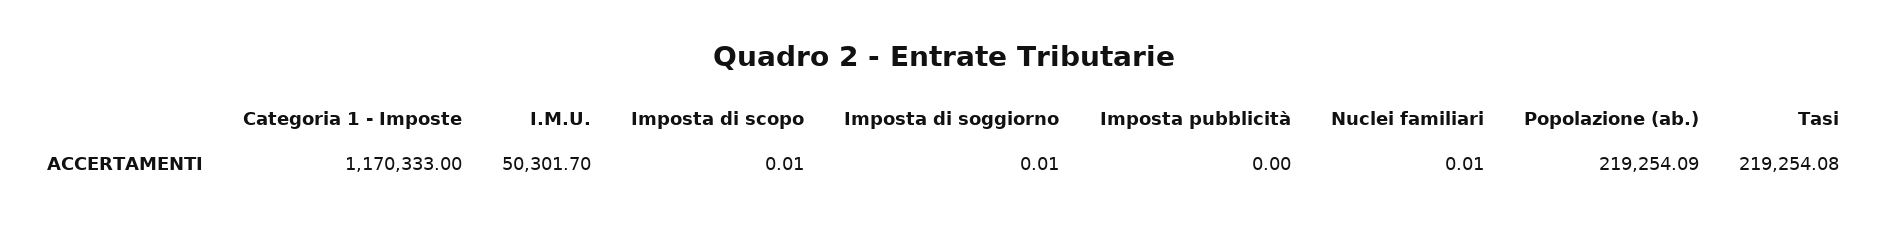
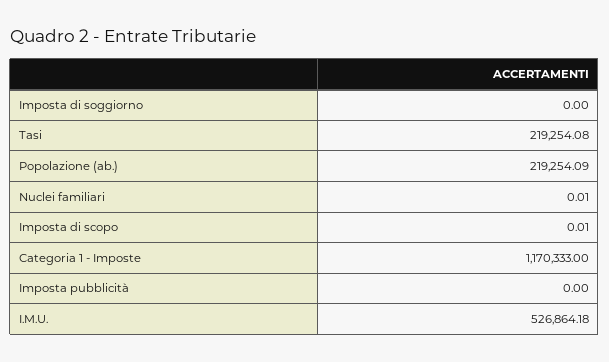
I.M.U.: 50301.7 -> 526864.18
Imposta di soggiorno: 0.01 -> 0

